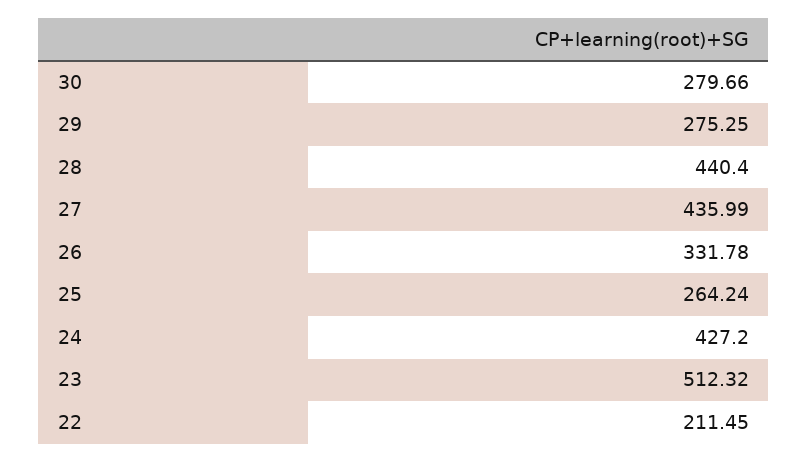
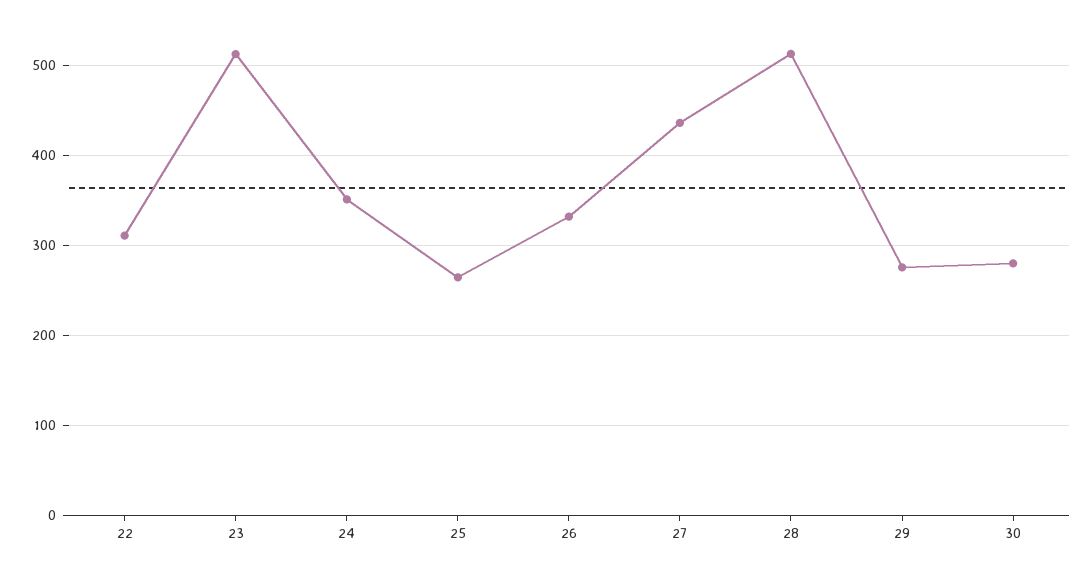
28: 440.4 -> 510
24: 427.2 -> 350
22: 211.45 -> 310

